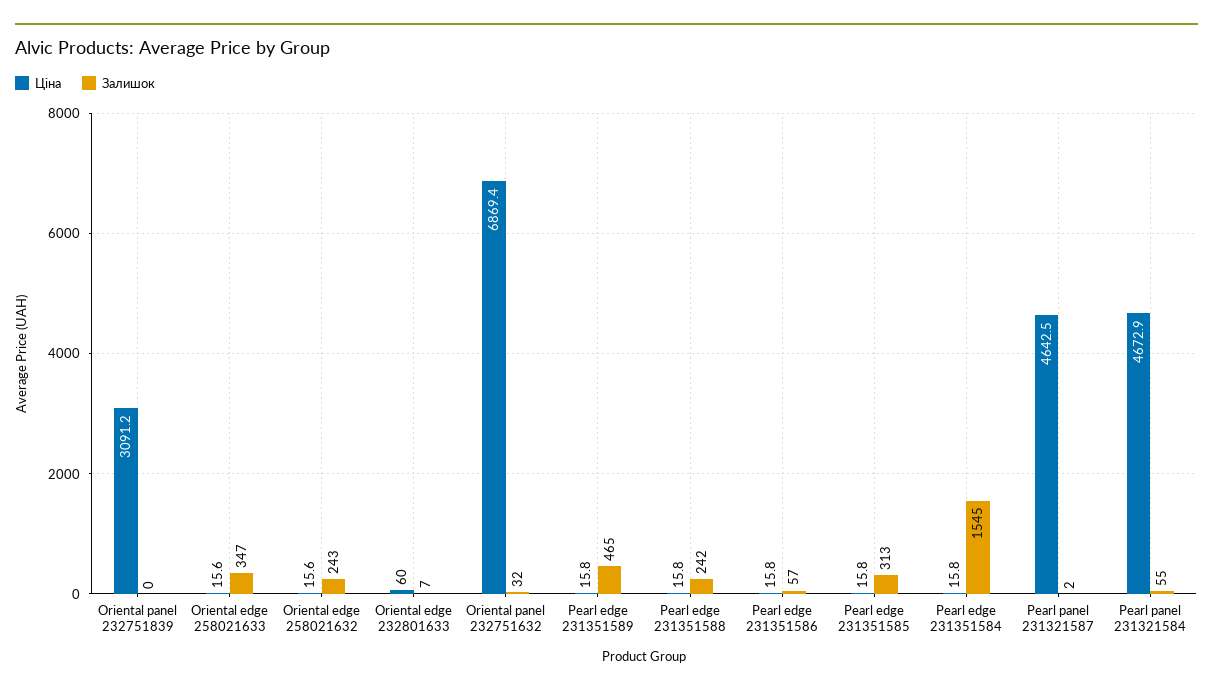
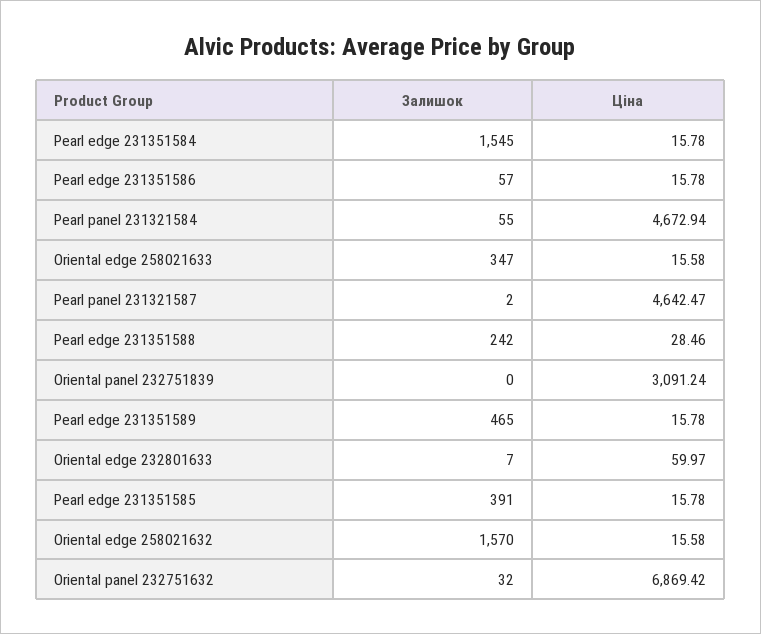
Залишок, Oriental edge 258021632: 243 -> 1570
Ціна, Pearl edge 231351588: 15.8 -> 28.46
Залишок, Pearl edge 231351585: 313 -> 391

